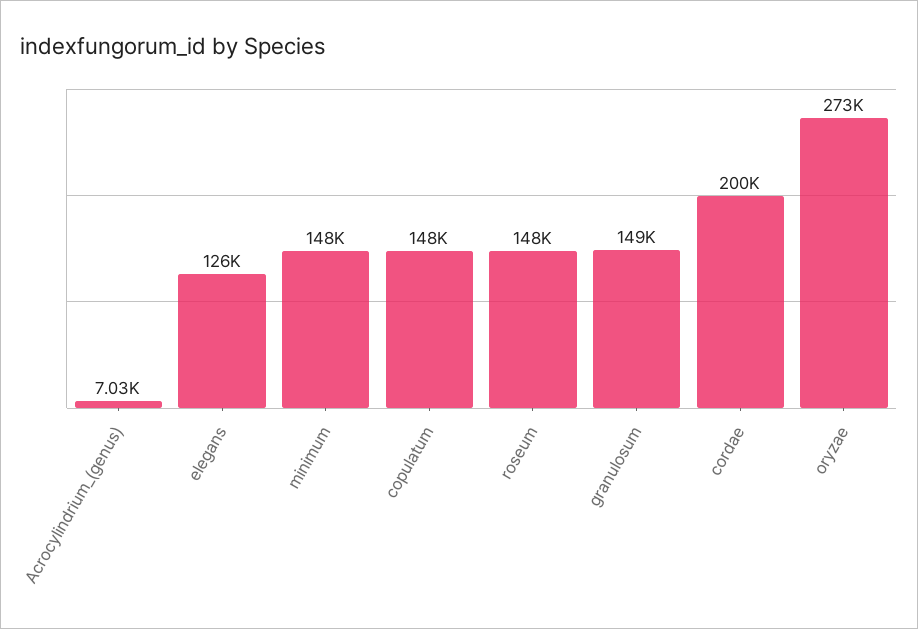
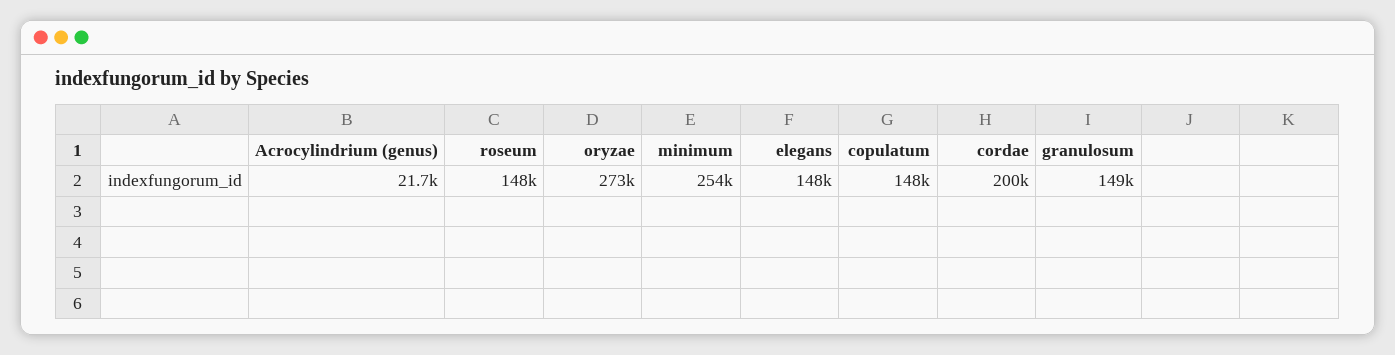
Acrocylindrium_(genus): 7030 -> 21700
elegans: 126000 -> 148000
minimum: 148000 -> 254000

